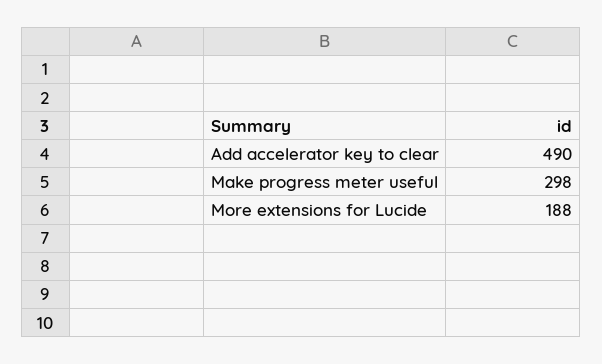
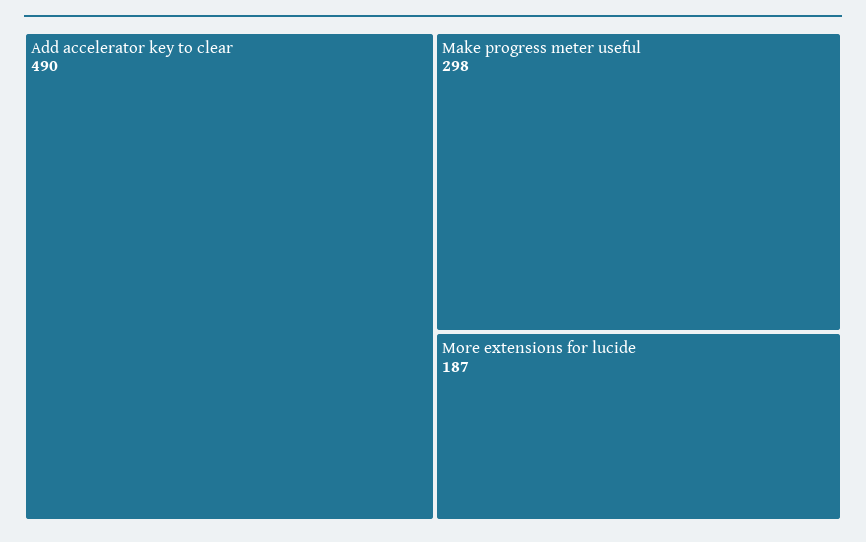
More extensions for Lucide: 188 -> 187

